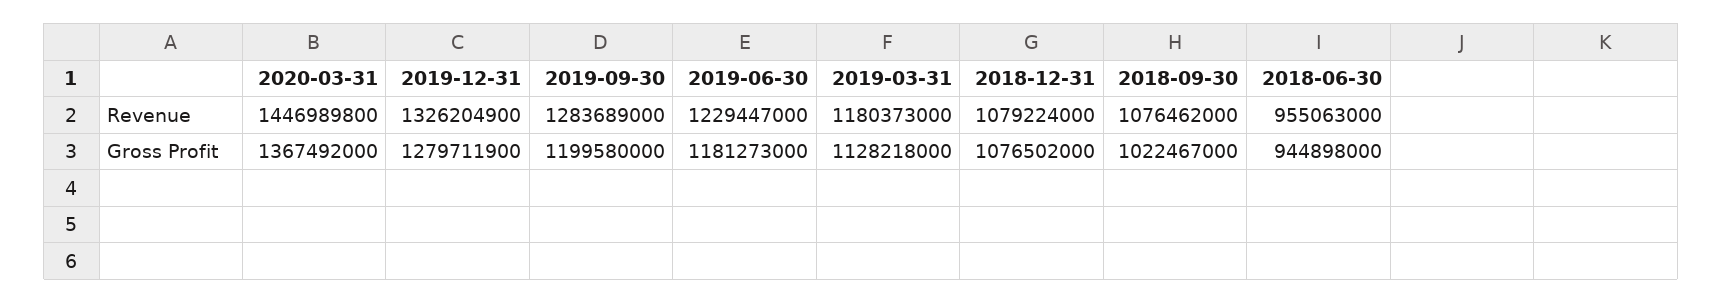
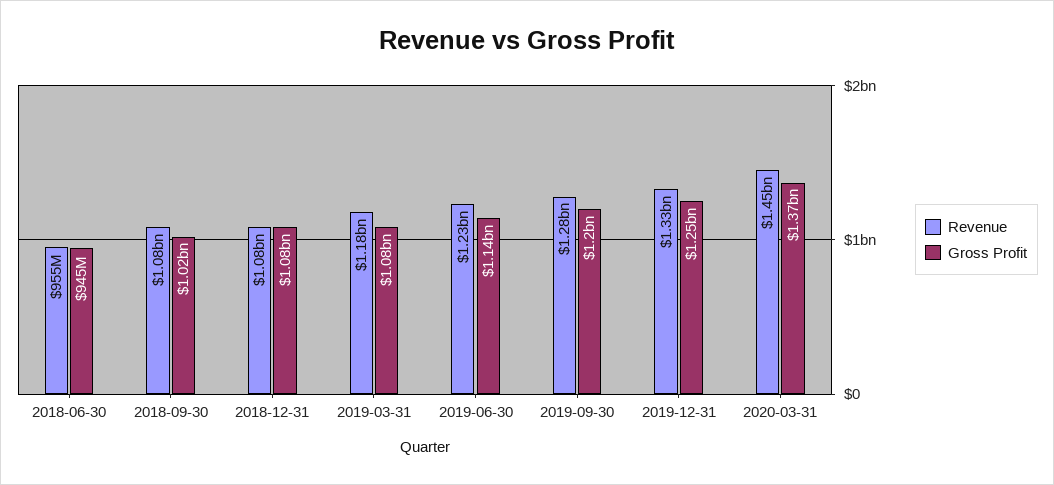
Gross Profit, 2019-12-31: 1279711900 -> 1250000000
Gross Profit, 2019-06-30: 1181273000 -> 1140000000
Gross Profit, 2019-03-31: 1128218000 -> 1080000000

